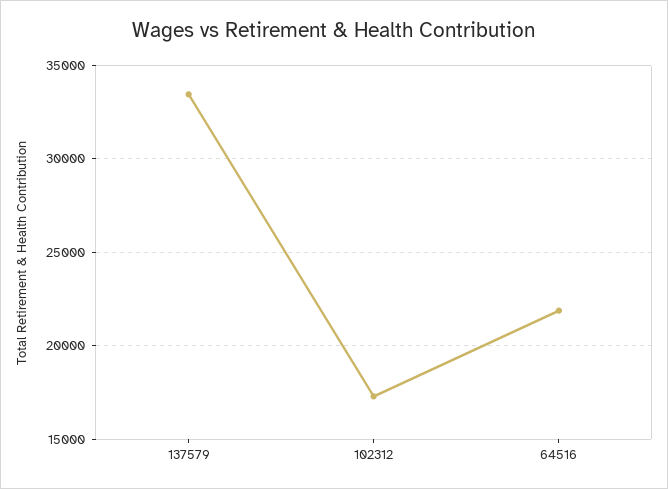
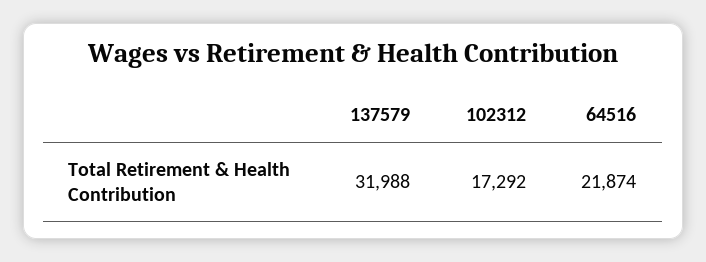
137579: 33500 -> 31988

